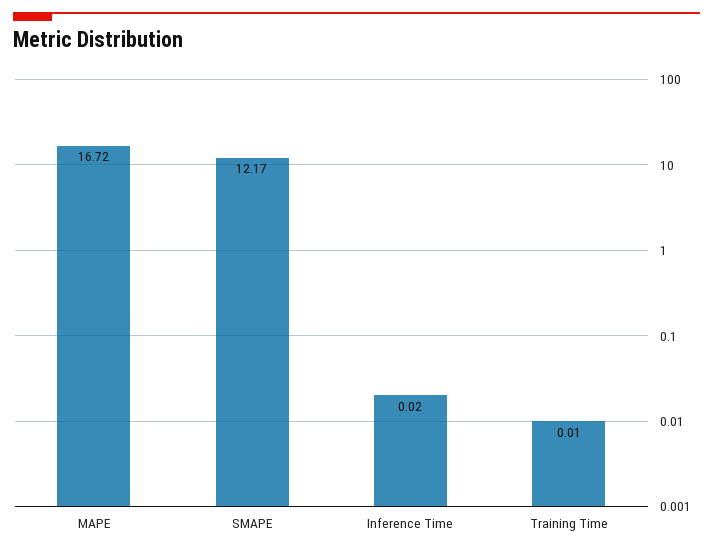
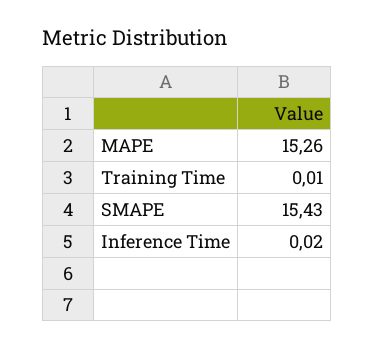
MAPE: 16.72 -> 15.26
SMAPE: 12.17 -> 15.43

